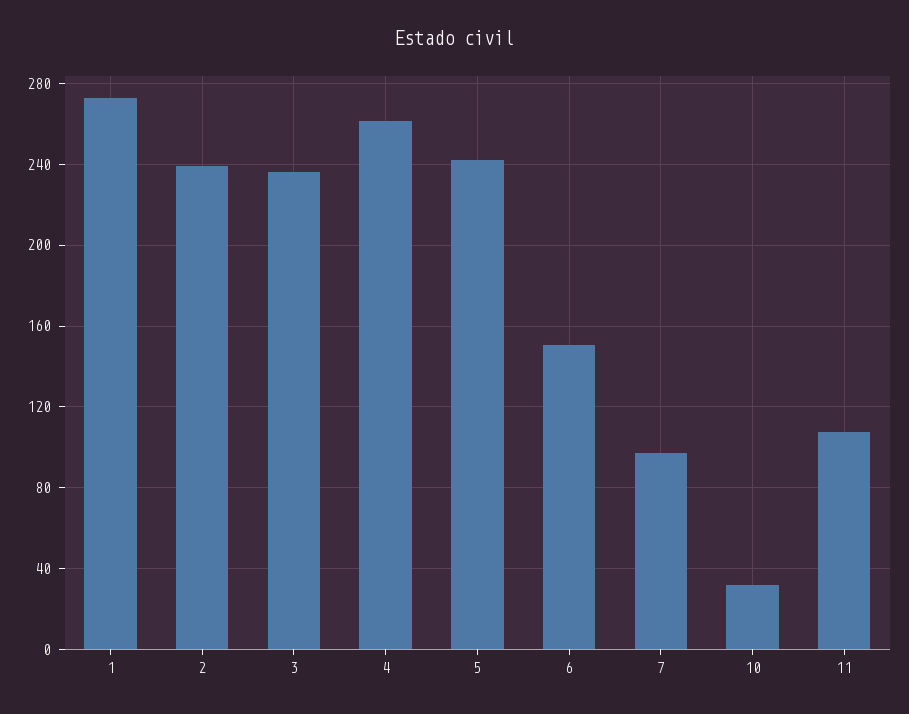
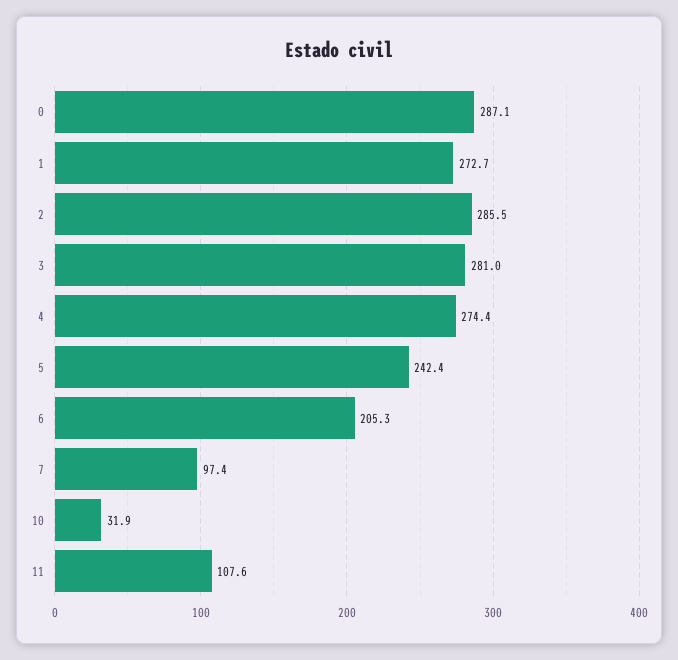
2: 240 -> 285.5
3: 235 -> 281
4: 260 -> 274.4
6: 150 -> 205.3
0: none -> 287.1

